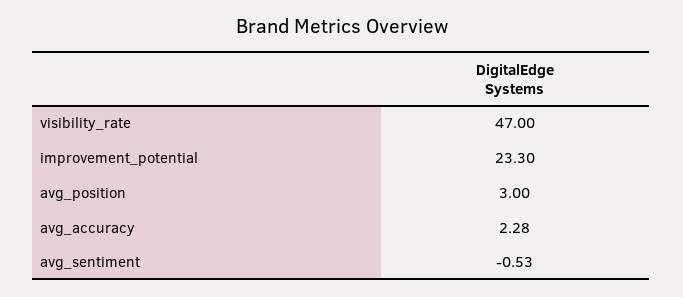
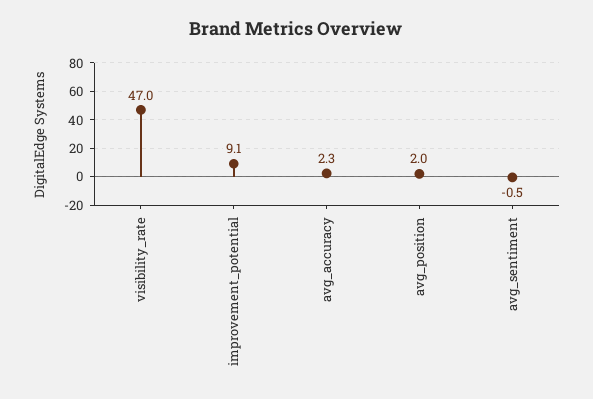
improvement_potential: 23.3 -> 9.1
avg_position: 3 -> 2

